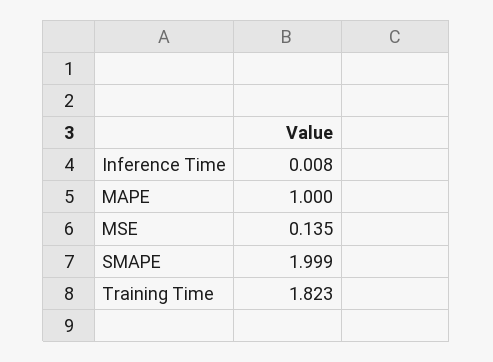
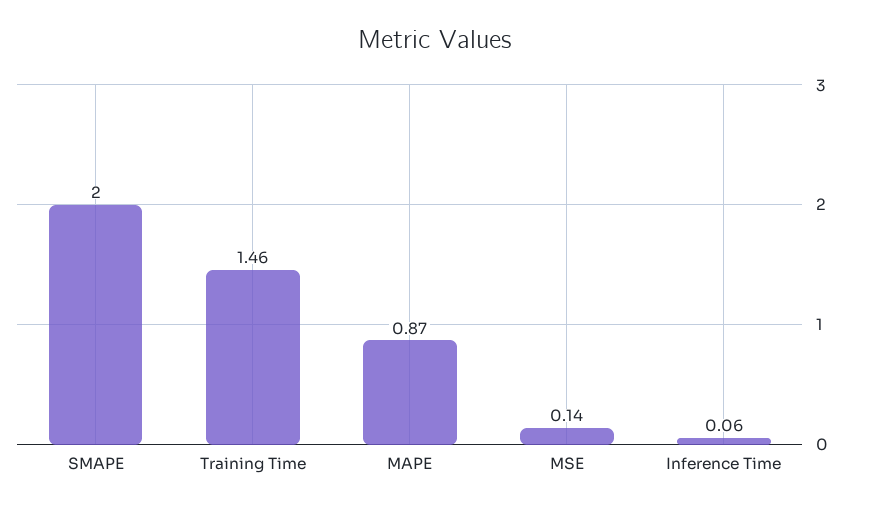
Inference Time: 0.008 -> 0.06
MAPE: 1 -> 0.87
Training Time: 1.823 -> 1.46

